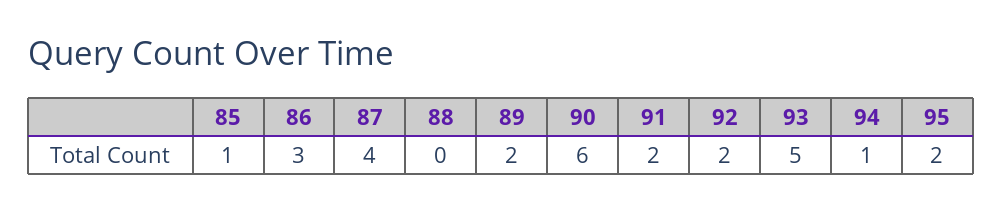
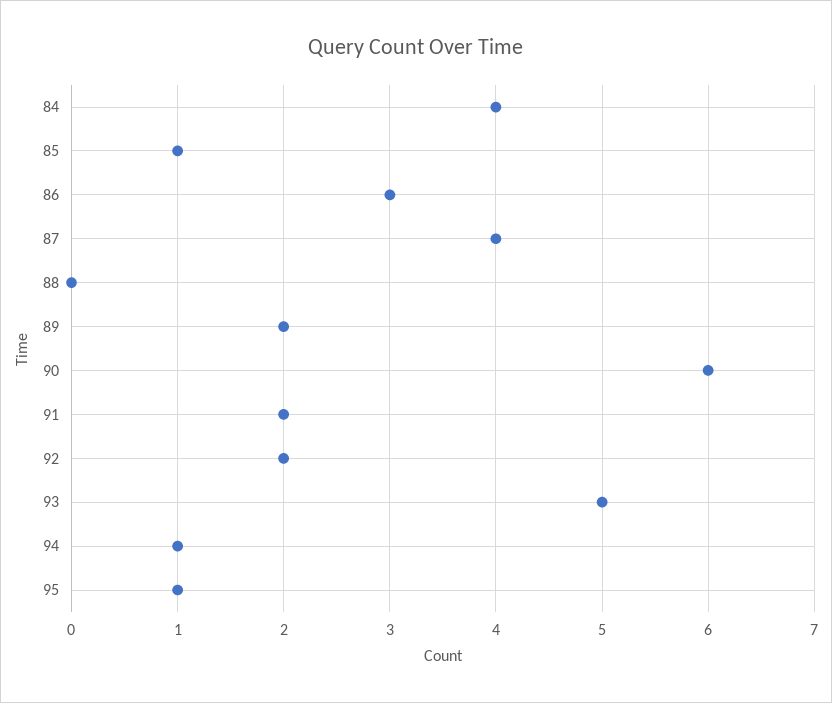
95: 2 -> 1
84: none -> 4

